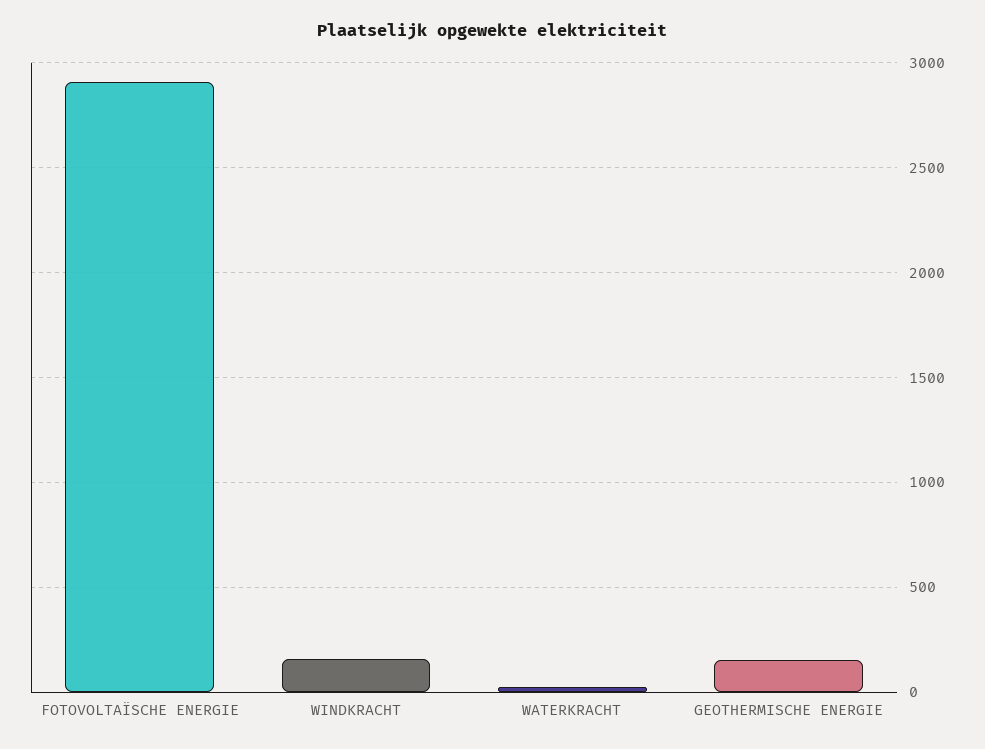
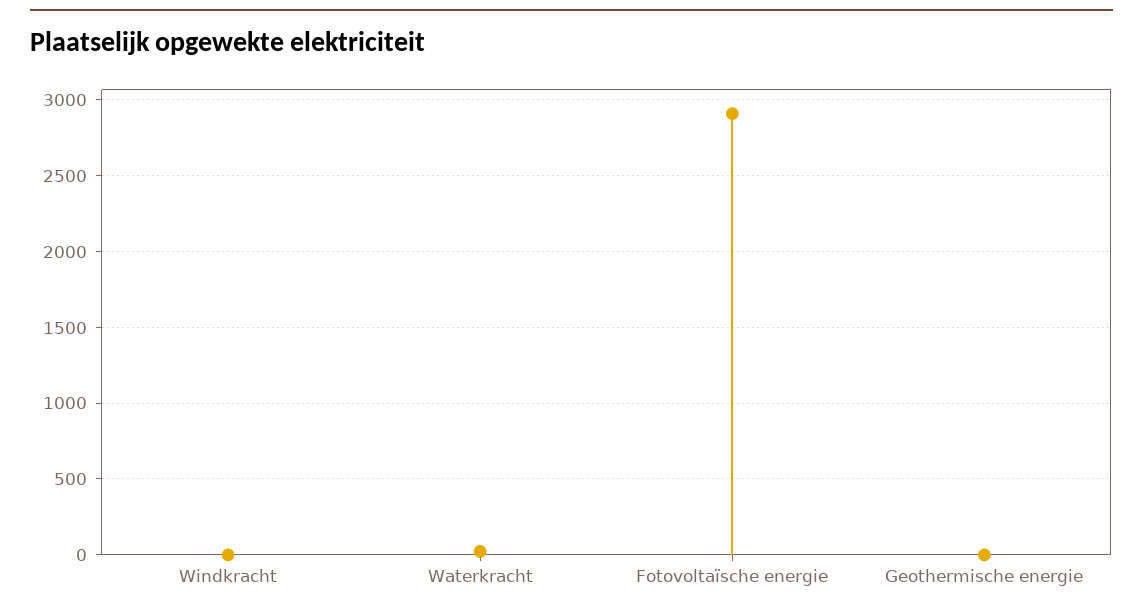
WINDKRACHT: 150 -> 0
GEOTHERMISCHE ENERGIE: 150 -> 0

